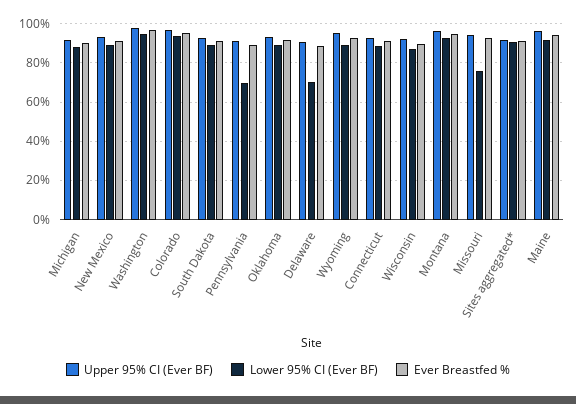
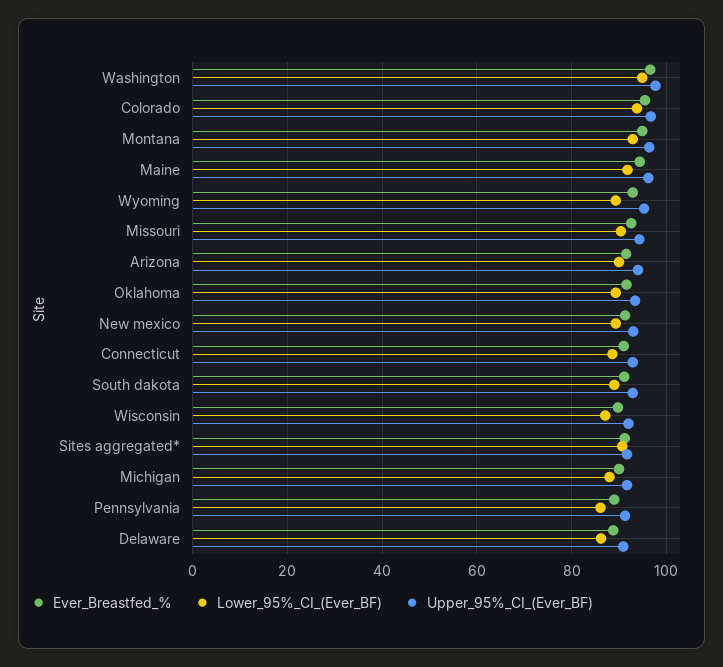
Lower 95% CI (Ever BF), Pennsylvania: 70 -> 86
Lower 95% CI (Ever BF), Delaware: 70 -> 86
Lower 95% CI (Ever BF), Missouri: 75 -> 90
Ever Breastfed %, Arizona: none -> 92
Lower 95% CI (Ever BF), Arizona: none -> 90
Upper 95% CI (Ever BF), Arizona: none -> 94

